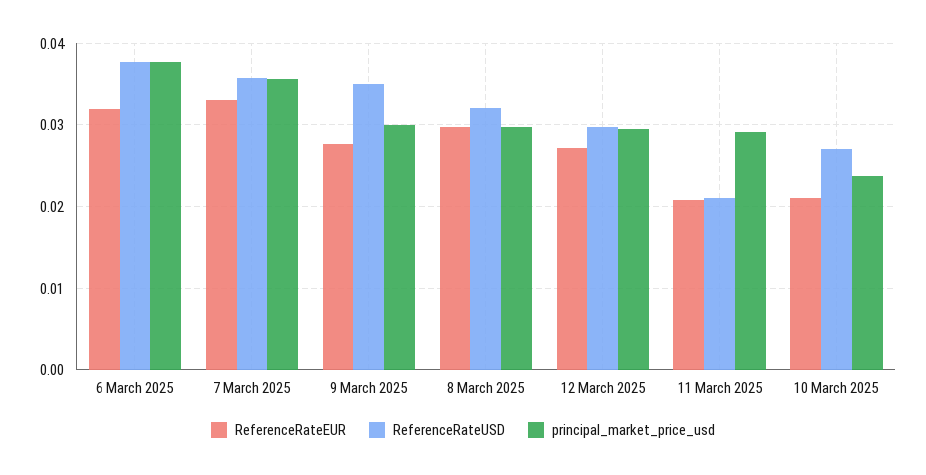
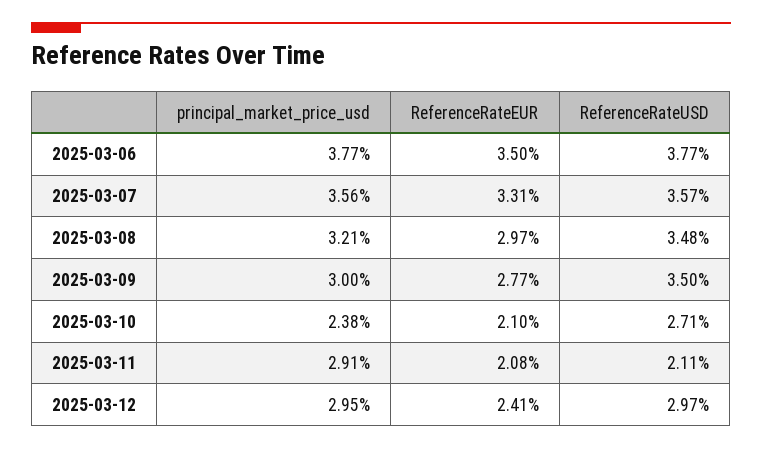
ReferenceRateEUR, 6 March 2025: 0.032 -> 0.035
ReferenceRateUSD, 8 March 2025: 0.032 -> 0.0348
principal_market_price_usd, 8 March 2025: 0.03 -> 0.0321
ReferenceRateEUR, 12 March 2025: 0.027 -> 0.0241

